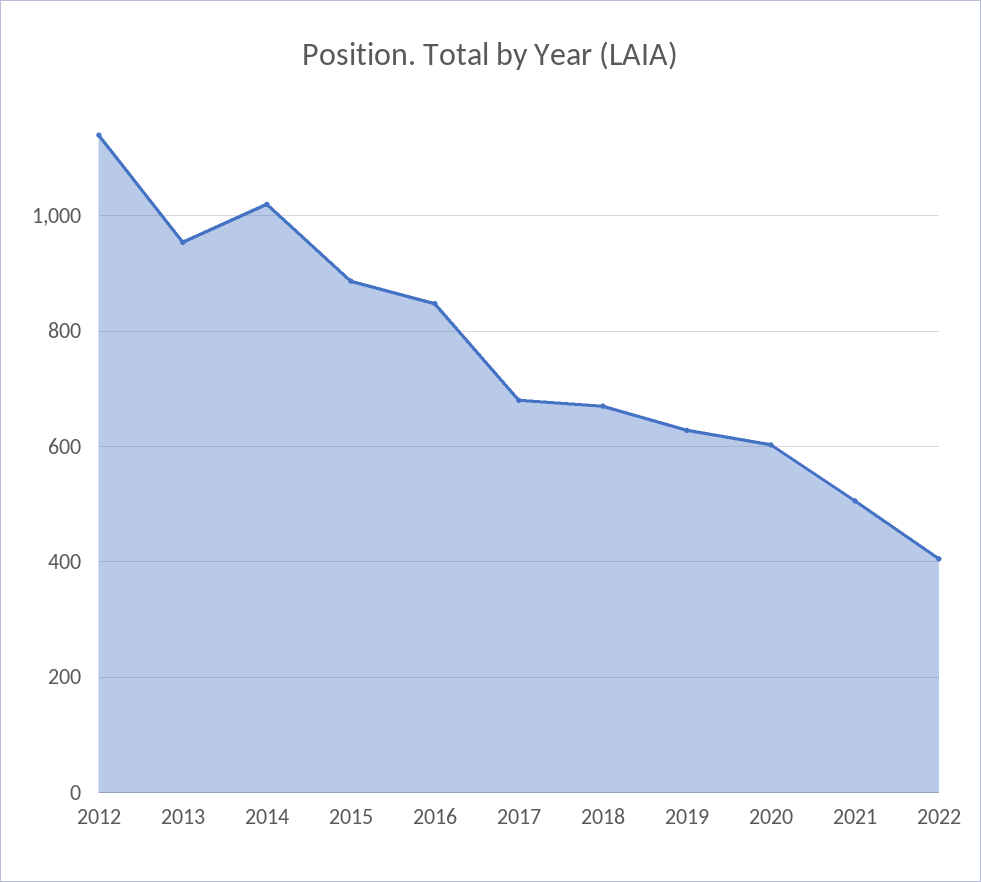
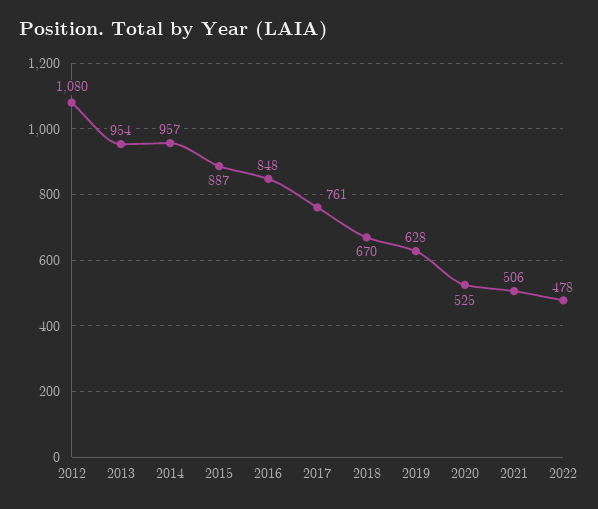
2012: 1140 -> 1080
2014: 1020 -> 957
2017: 680 -> 761
2020: 600 -> 525
2022: 400 -> 478

